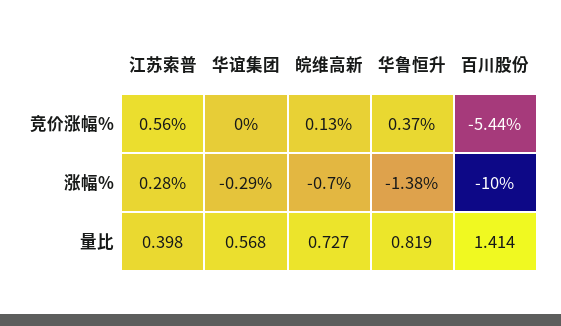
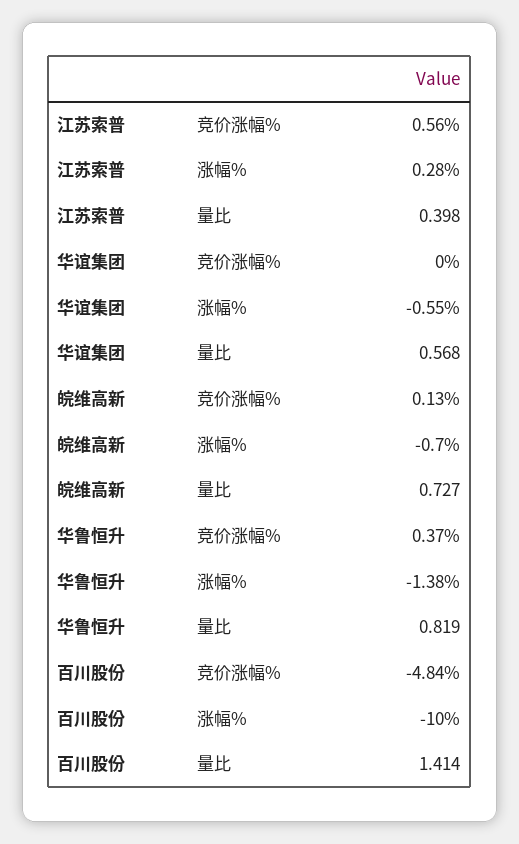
百川股份, 竞价涨幅%: -5.44 -> -4.84
华谊集团, 涨幅%: -0.29 -> -0.55

